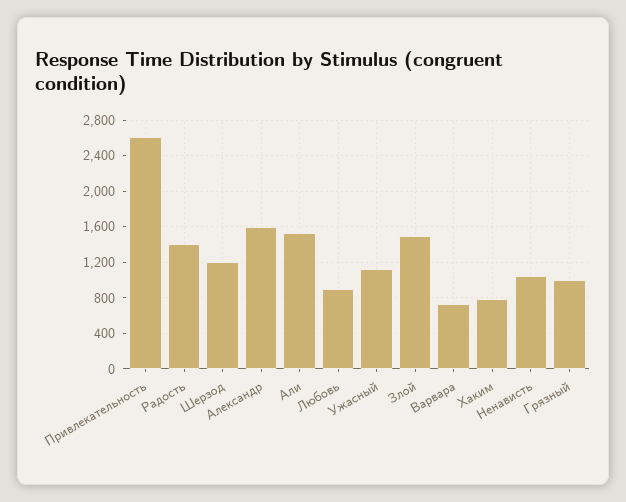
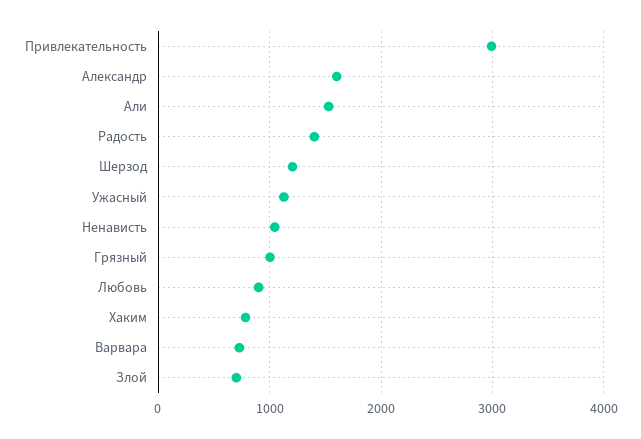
Привлекательность: 2600 -> 3000
Злой: 1500 -> 700

